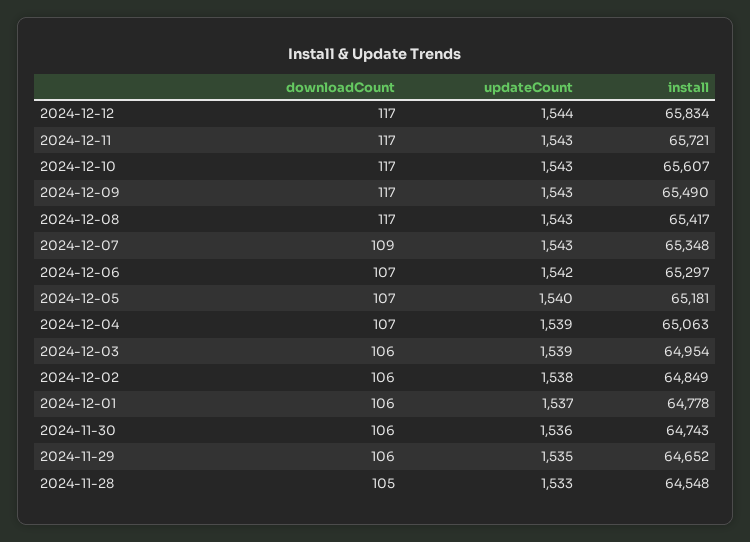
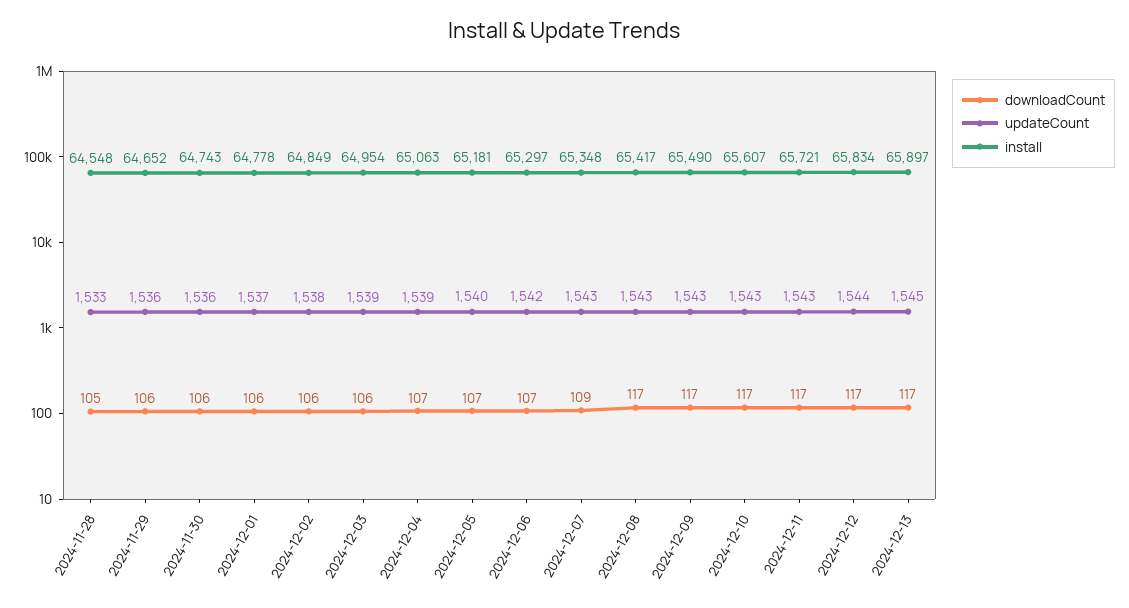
updateCount, 2024-11-29: 1535 -> 1536
downloadCount, 2024-12-13: none -> 117
updateCount, 2024-12-13: none -> 1545
install, 2024-12-13: none -> 65897

